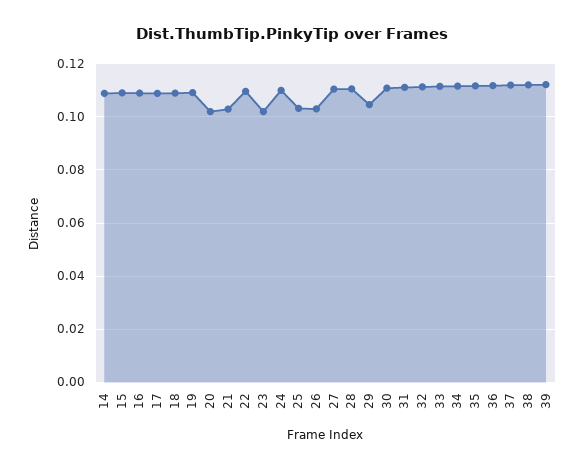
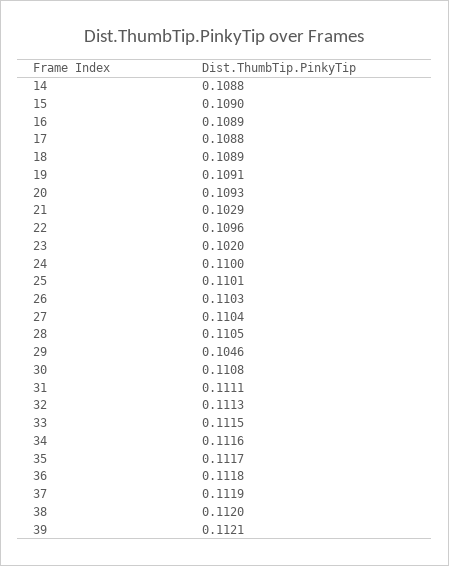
20: 0.1025 -> 0.1093
25: 0.1025 -> 0.1101
26: 0.1025 -> 0.1103

